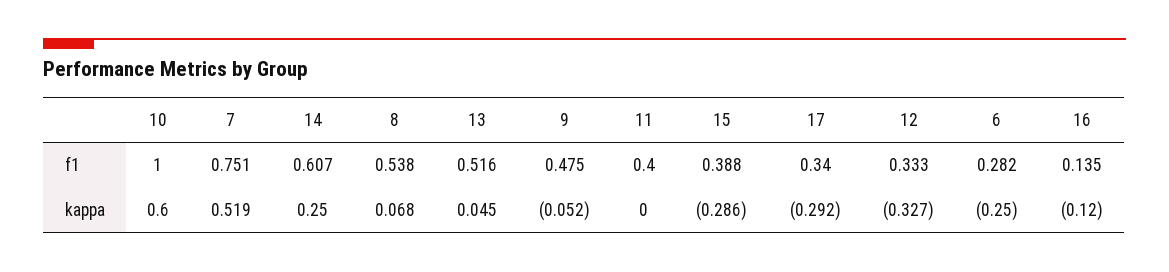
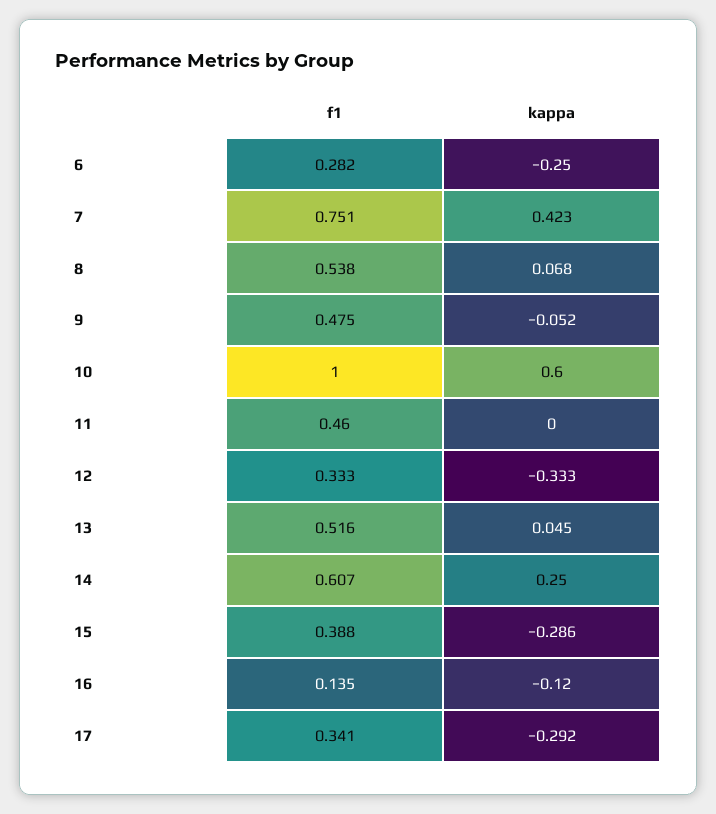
11, f1: 0.4 -> 0.46
17, f1: 0.34 -> 0.341
7, kappa: 0.519 -> 0.423
12, kappa: -0.327 -> -0.333

